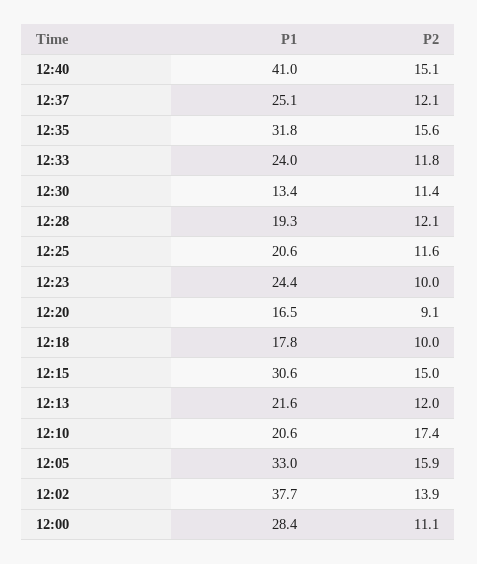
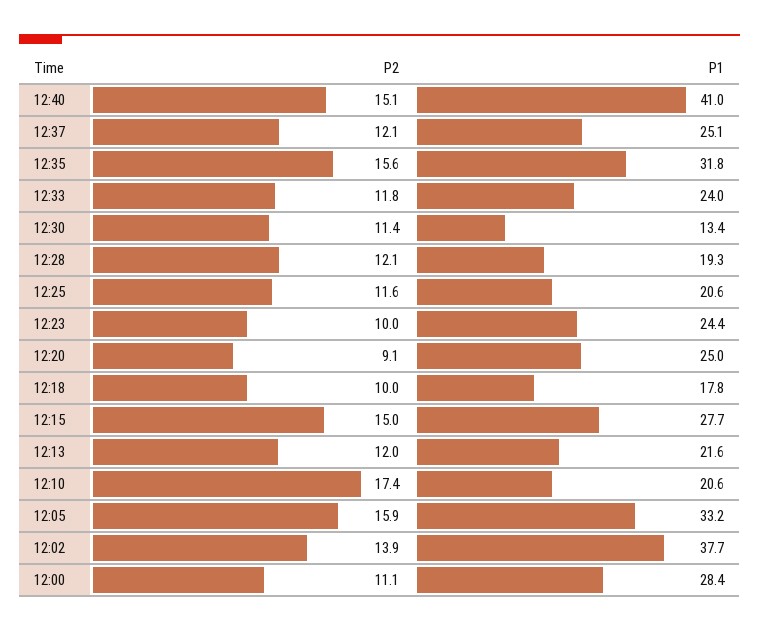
P1, 12:20: 16.5 -> 25
P1, 12:15: 30.6 -> 27.7
P1, 12:05: 33 -> 33.2

